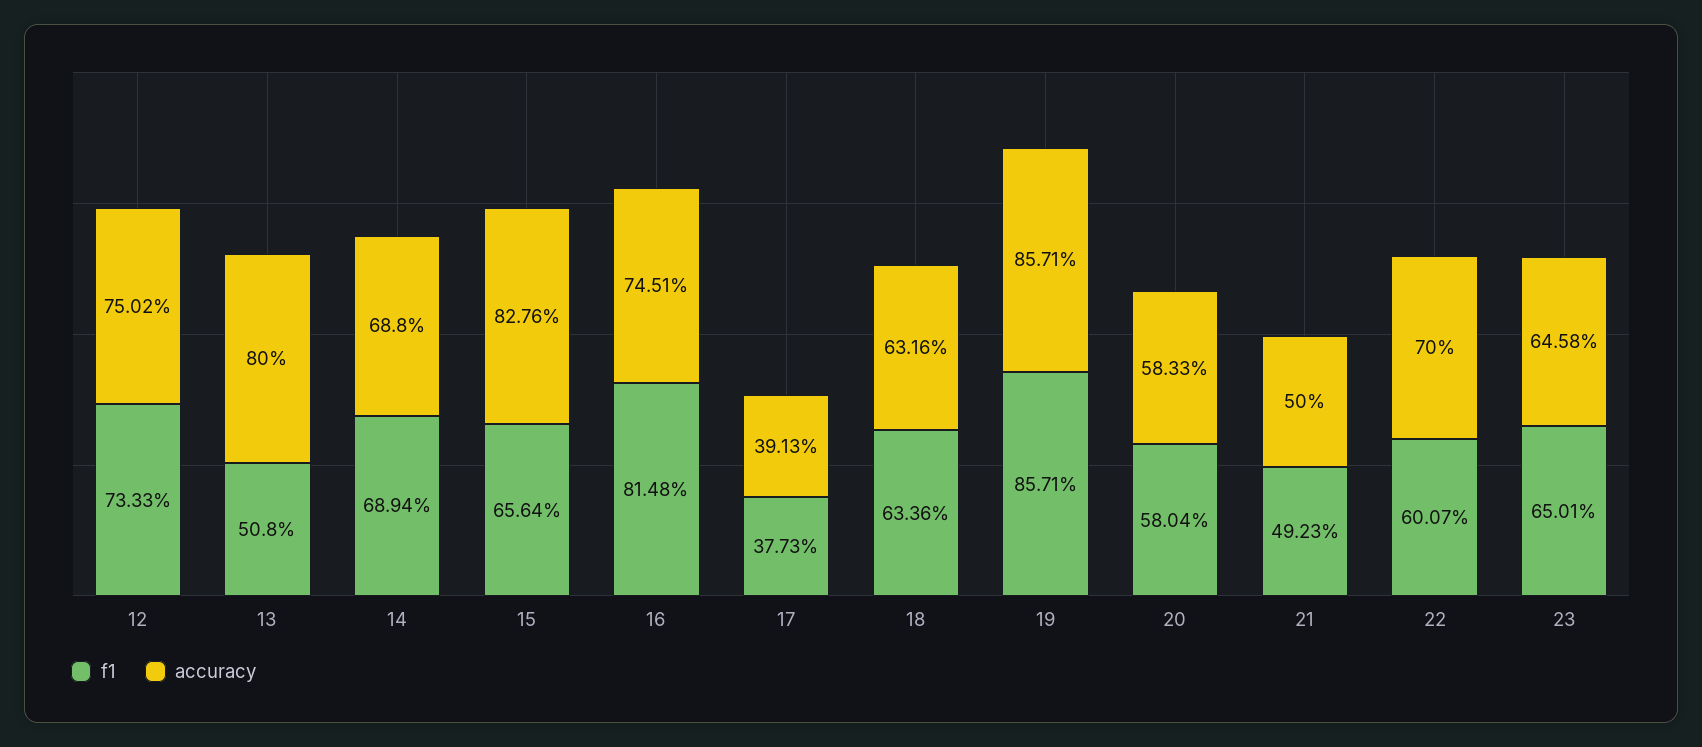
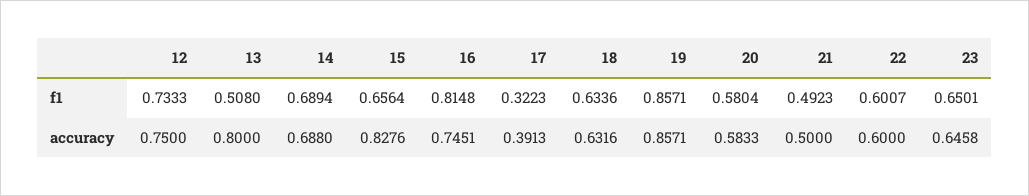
accuracy, 12: 0.7502 -> 0.75
f1, 17: 0.3773 -> 0.3223
accuracy, 22: 0.7 -> 0.6

